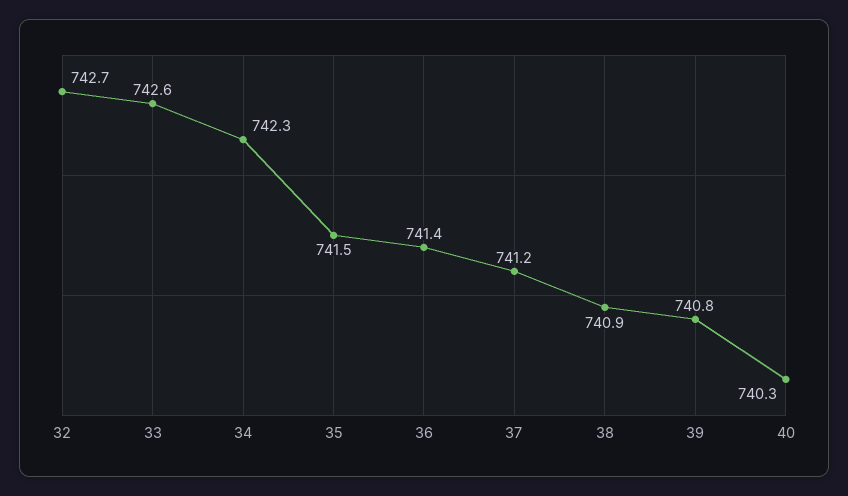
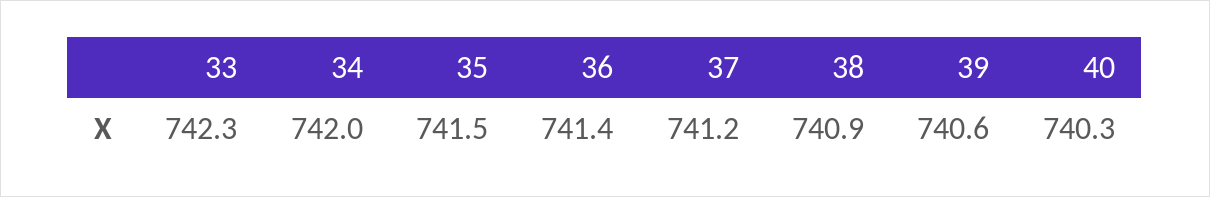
32: 742.7 -> none
33: 742.6 -> 742.3
34: 742.3 -> 742
39: 740.8 -> 740.6

